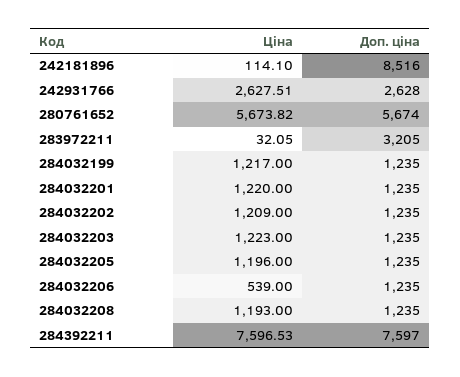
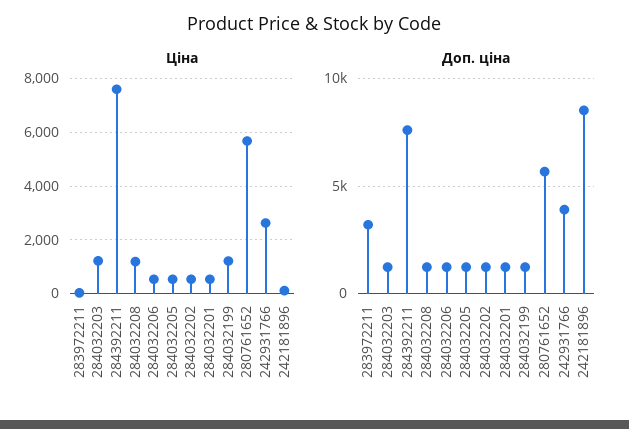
Доп. ціна, 242931766: 2628 -> 4000
Ціна, 284032201: 1220 -> 500
Ціна, 284032202: 1209 -> 500
Ціна, 284032205: 1196 -> 500

